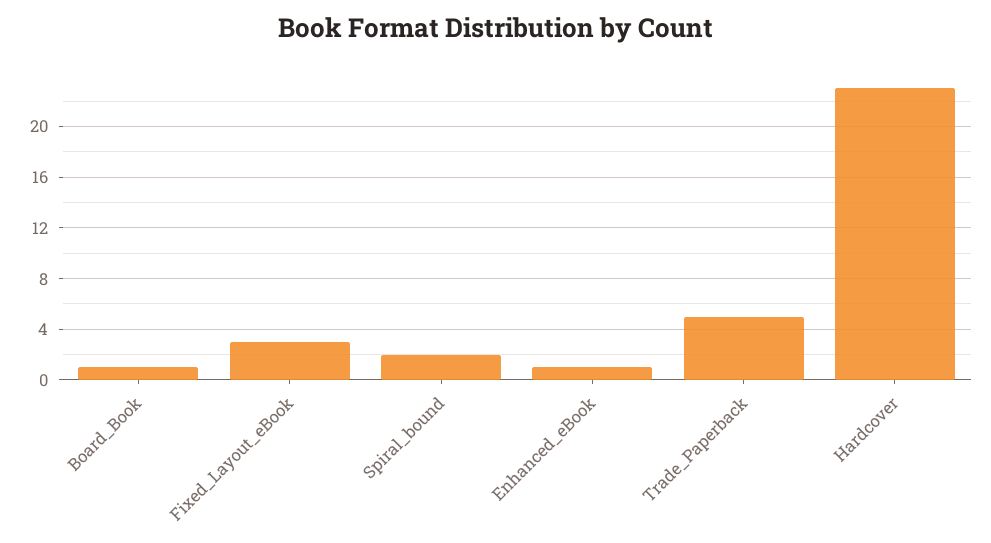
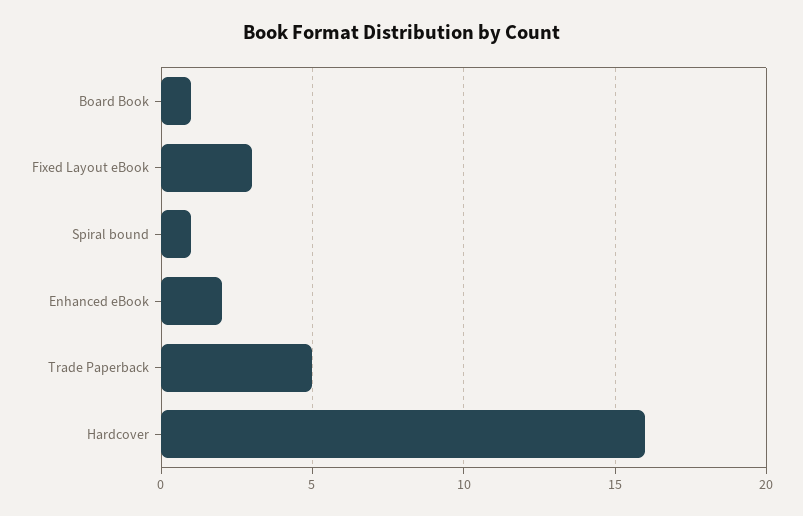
Spiral_bound: 2 -> 1
Enhanced_eBook: 1 -> 2
Hardcover: 23 -> 16

